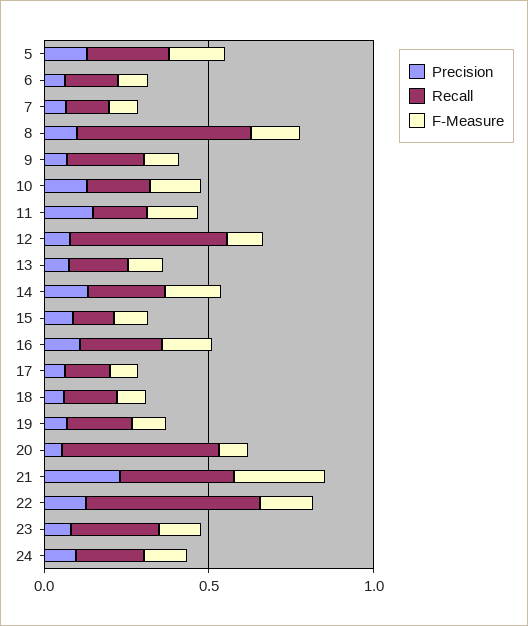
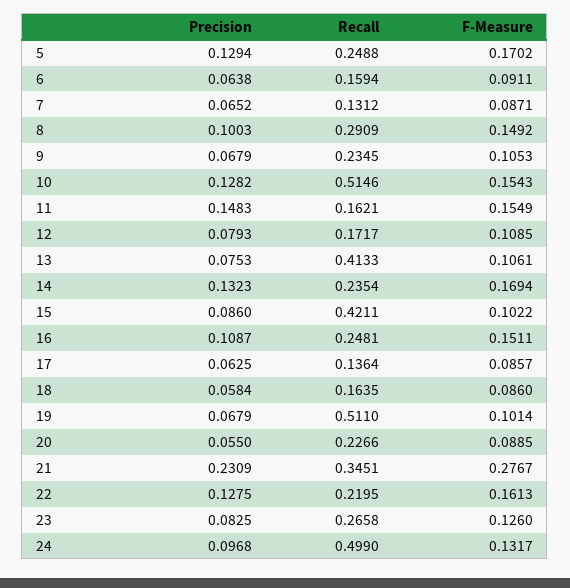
Recall, 8: 0.5 -> 0.2909
Recall, 10: 0.2 -> 0.5146
Recall, 12: 0.5 -> 0.1717
Recall, 13: 0.2 -> 0.4133
Recall, 15: 0.1 -> 0.4211
Recall, 19: 0.2 -> 0.511
Recall, 20: 0.5 -> 0.2266
Recall, 22: 0.5 -> 0.2195
Recall, 24: 0.2 -> 0.499

